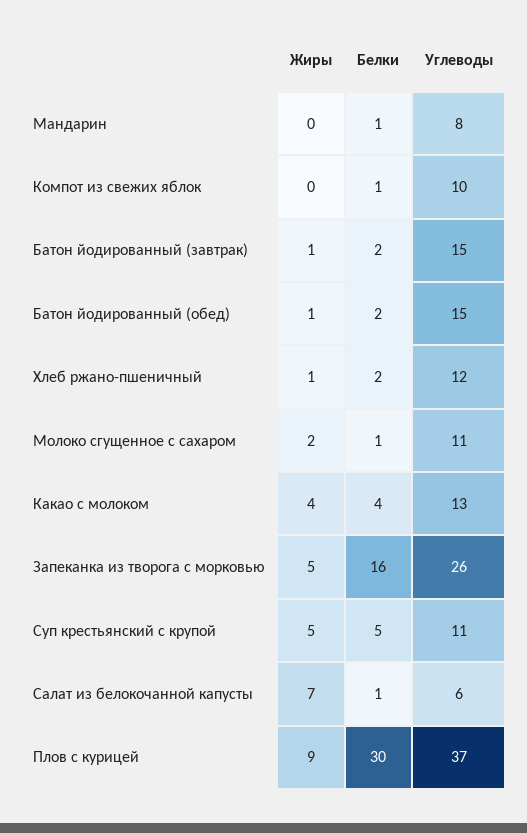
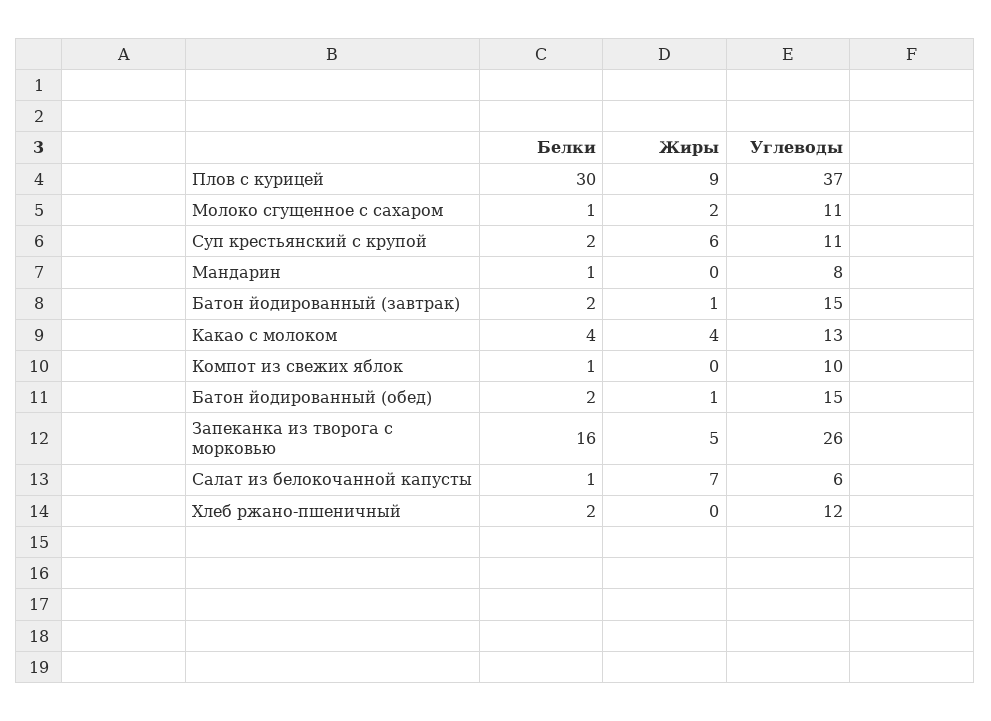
Жиры, Хлеб ржано-пшеничный: 1 -> 0
Жиры, Суп крестьянский с крупой: 5 -> 6
Белки, Суп крестьянский с крупой: 5 -> 2

